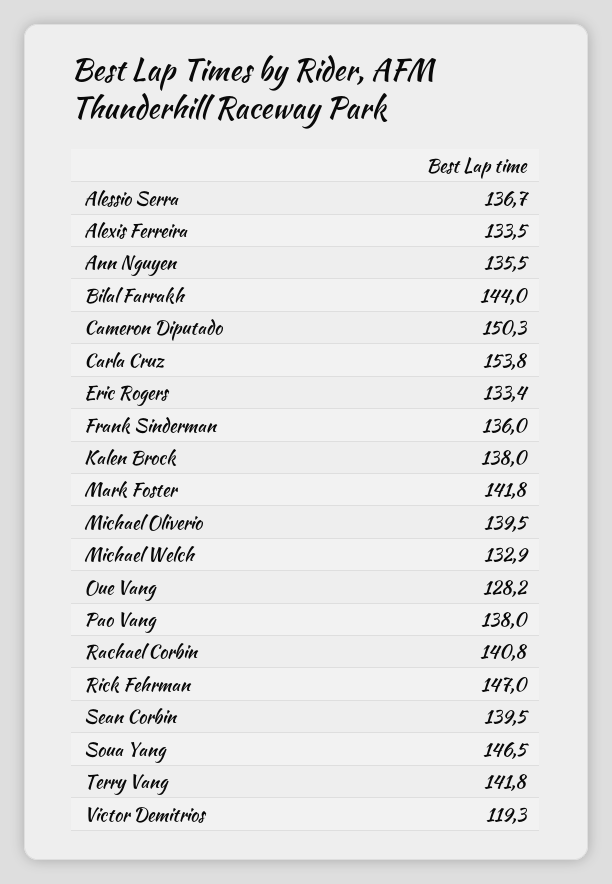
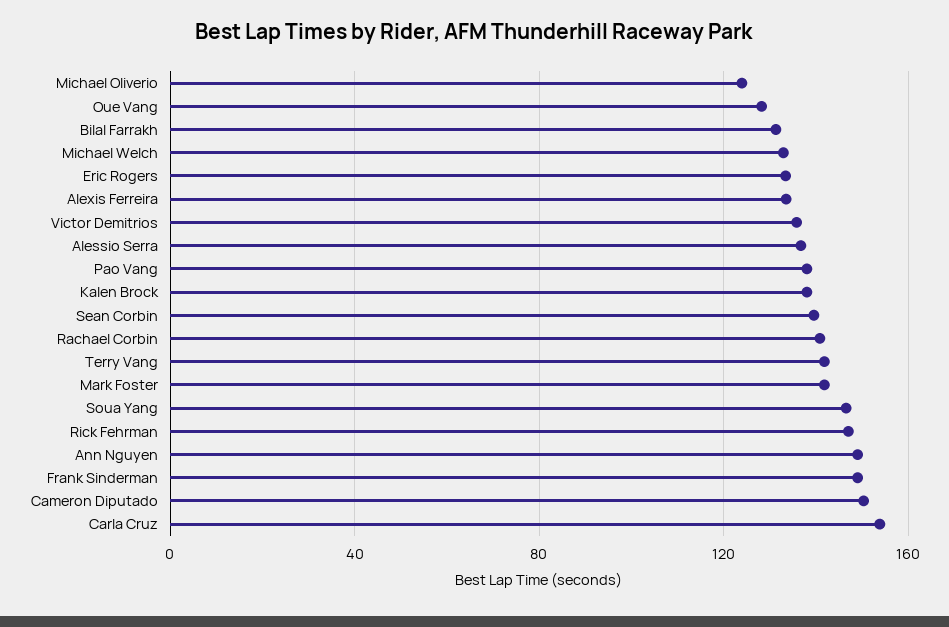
Ann Nguyen: 135.5 -> 150
Bilal Farrakh: 144 -> 130
Frank Sinderman: 136 -> 150
Michael Oliverio: 139.5 -> 125
Victor Demitrios: 119.3 -> 135

